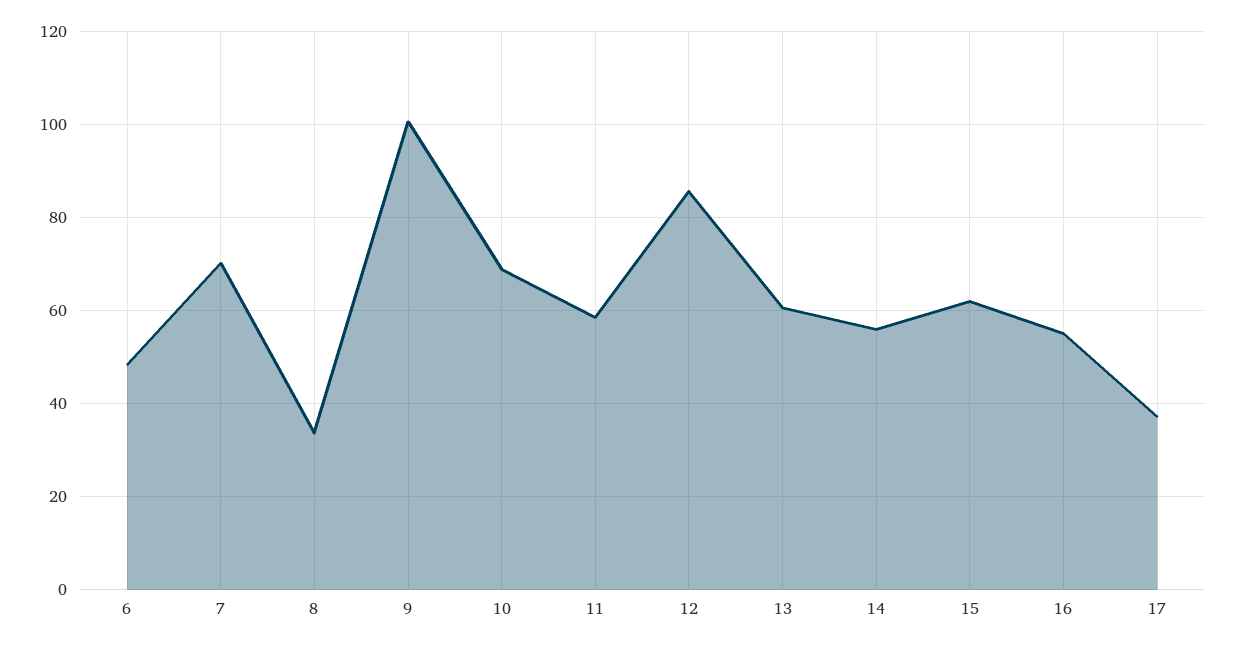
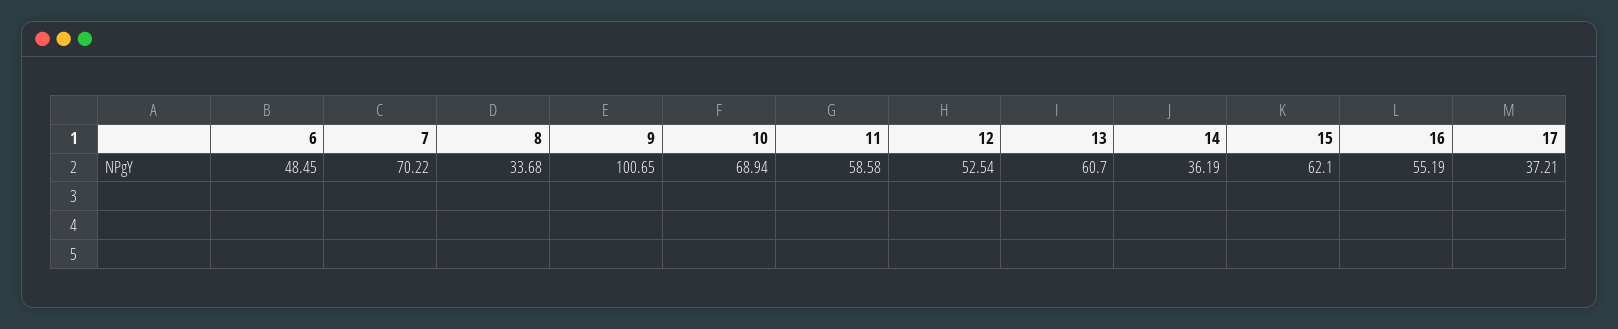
12: 86 -> 52.54
14: 56 -> 36.19

